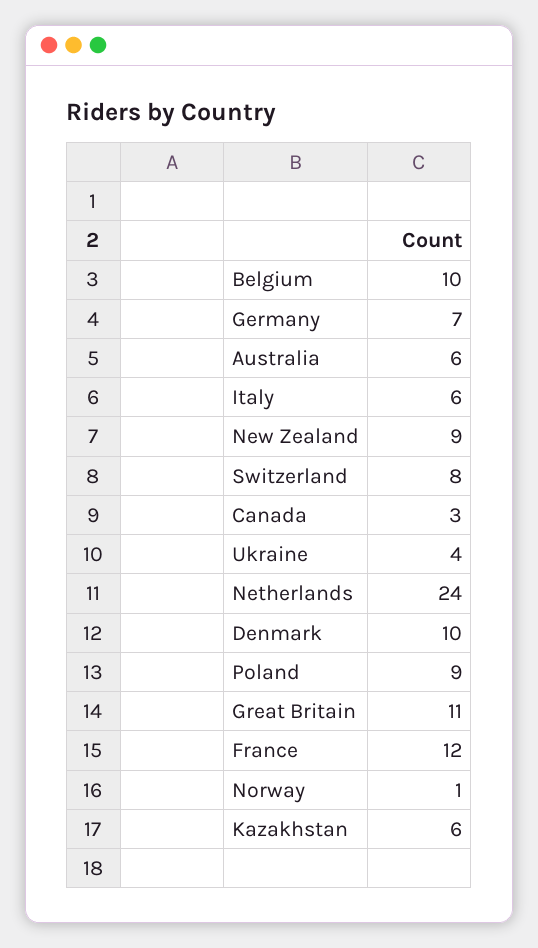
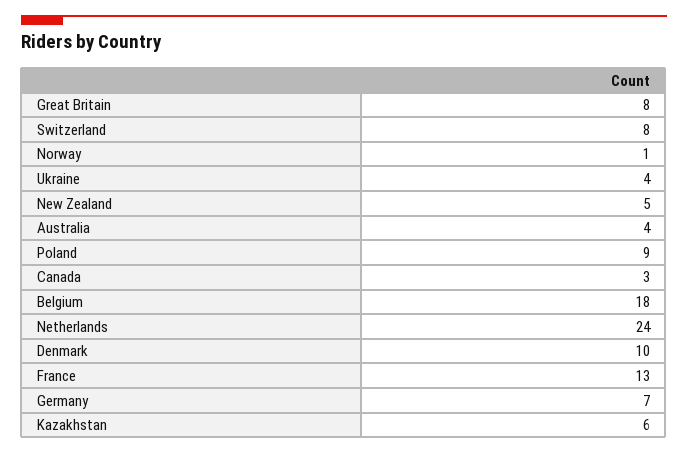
Belgium: 10 -> 18
Australia: 6 -> 4
Italy: 6 -> none
New Zealand: 9 -> 5
Great Britain: 11 -> 8
France: 12 -> 13

